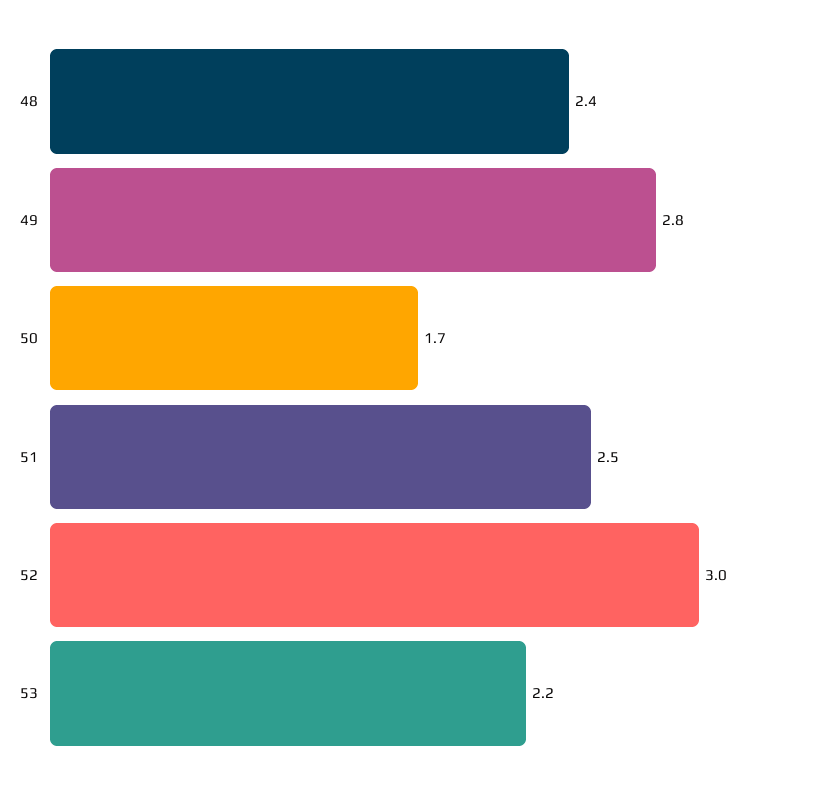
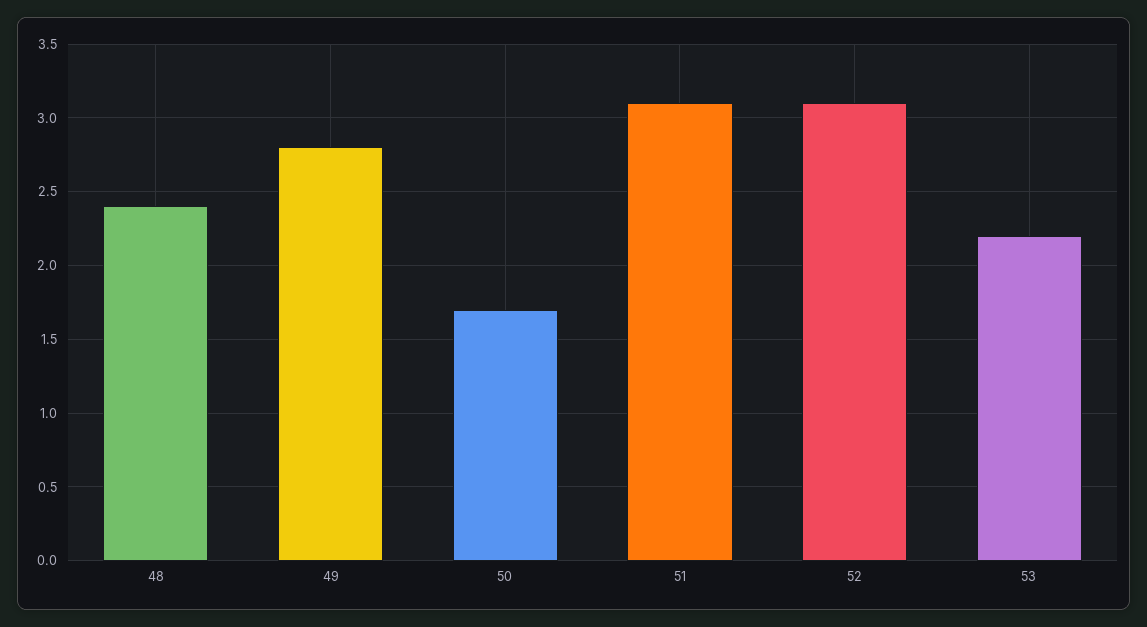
51: 2.5 -> 3.1
52: 3 -> 3.1

